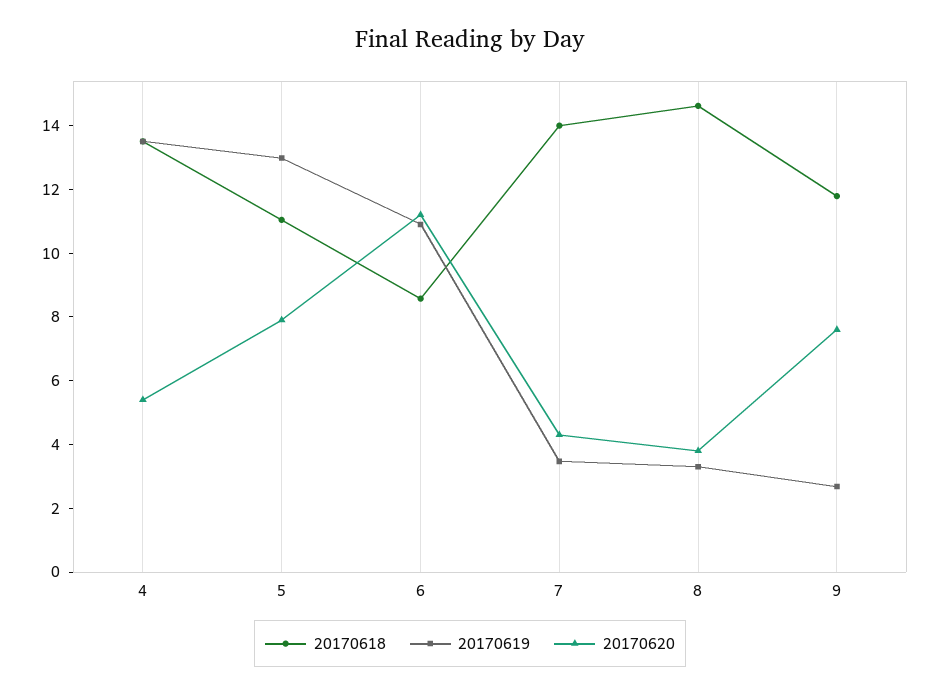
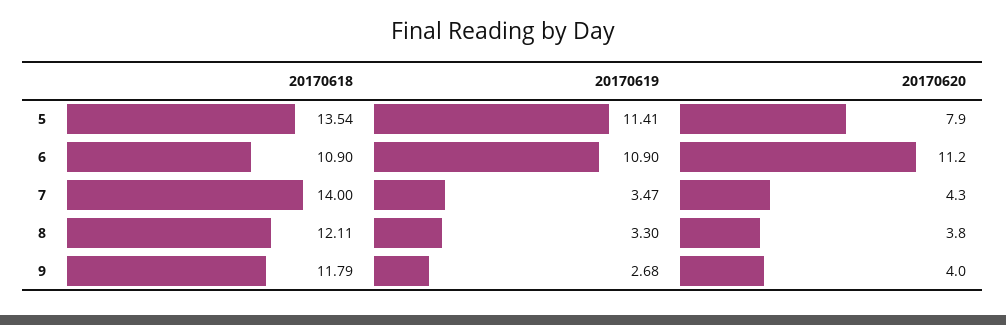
20170618, 4: 13.5 -> none
20170619, 4: 13.5 -> none
20170620, 4: 5.5 -> none
20170618, 5: 11 -> 13.54
20170619, 5: 13 -> 11.41
20170618, 6: 8.5 -> 10.9
20170618, 8: 14.5 -> 12.11
20170620, 9: 7.5 -> 4

